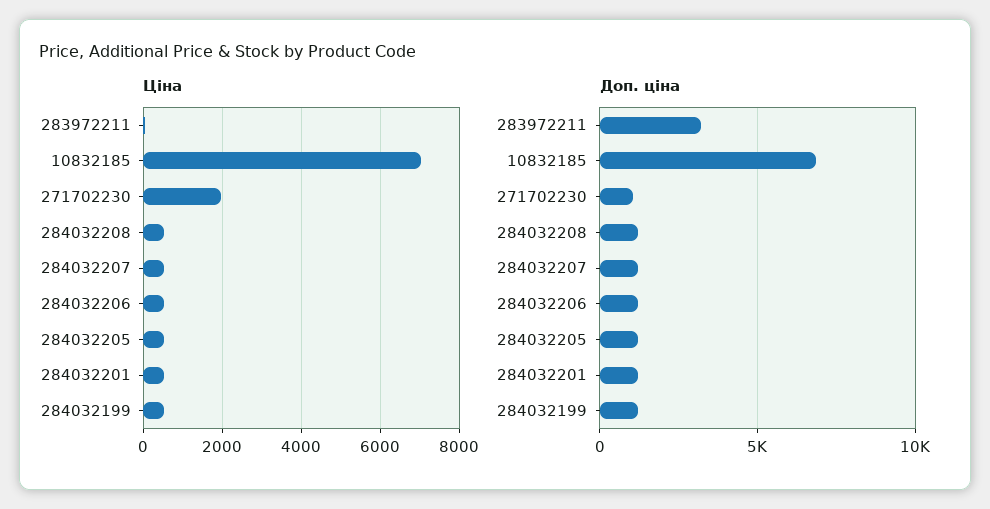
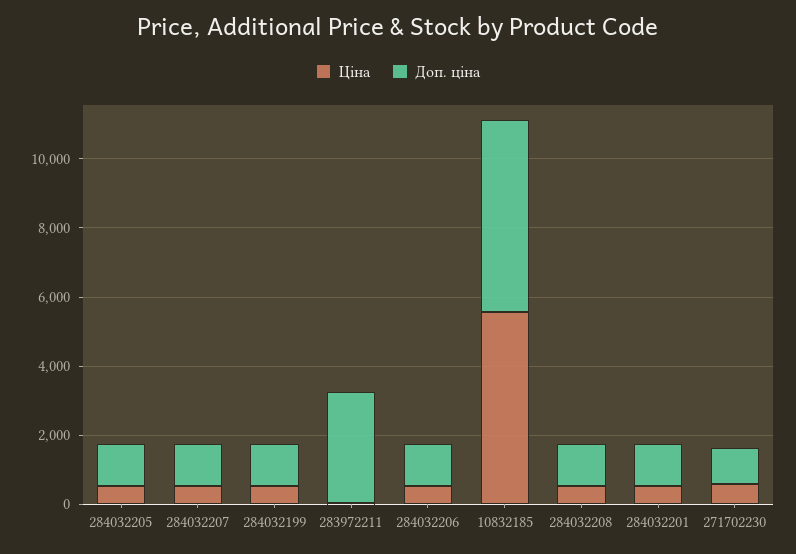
Ціна, 10832185: 7000 -> 5500
Ціна, 271702230: 2000 -> 500
Доп. ціна, 10832185: 7000 -> 5500

